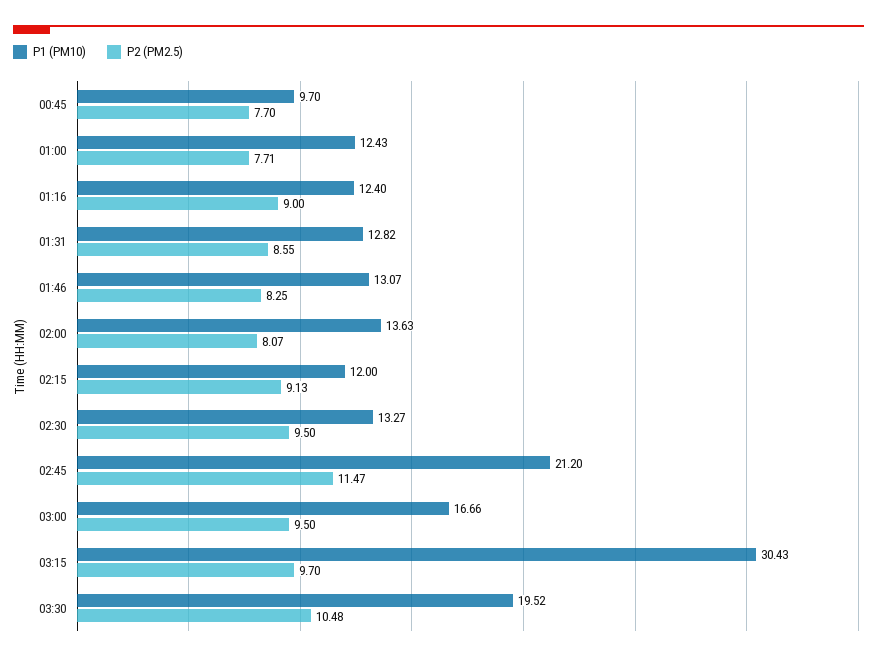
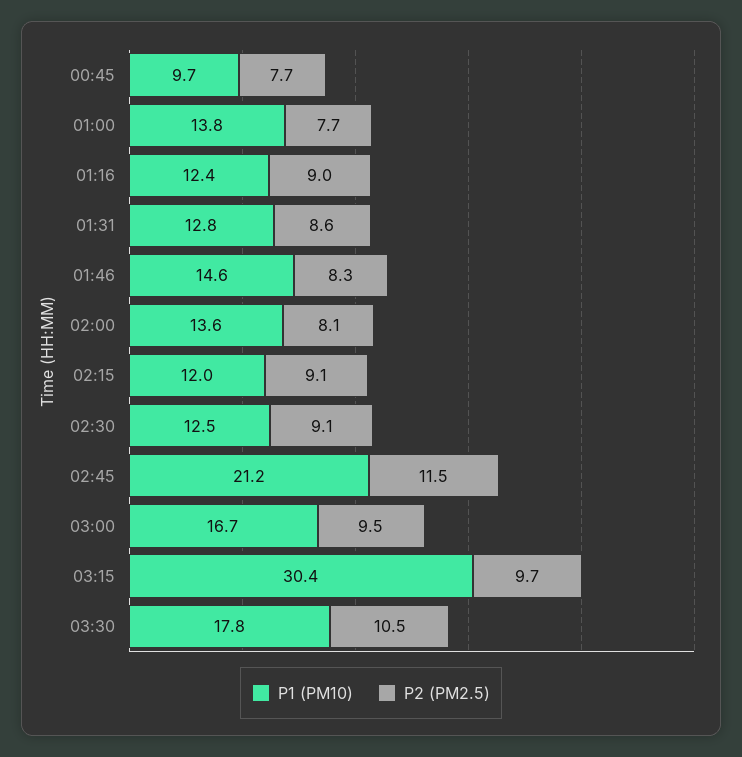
P1 (PM10), 01:00: 12.43 -> 13.8
P1 (PM10), 01:46: 13.07 -> 14.6
P1 (PM10), 02:30: 13.27 -> 12.5
P2 (PM2.5), 02:30: 9.5 -> 9.1
P1 (PM10), 03:30: 19.52 -> 17.8

